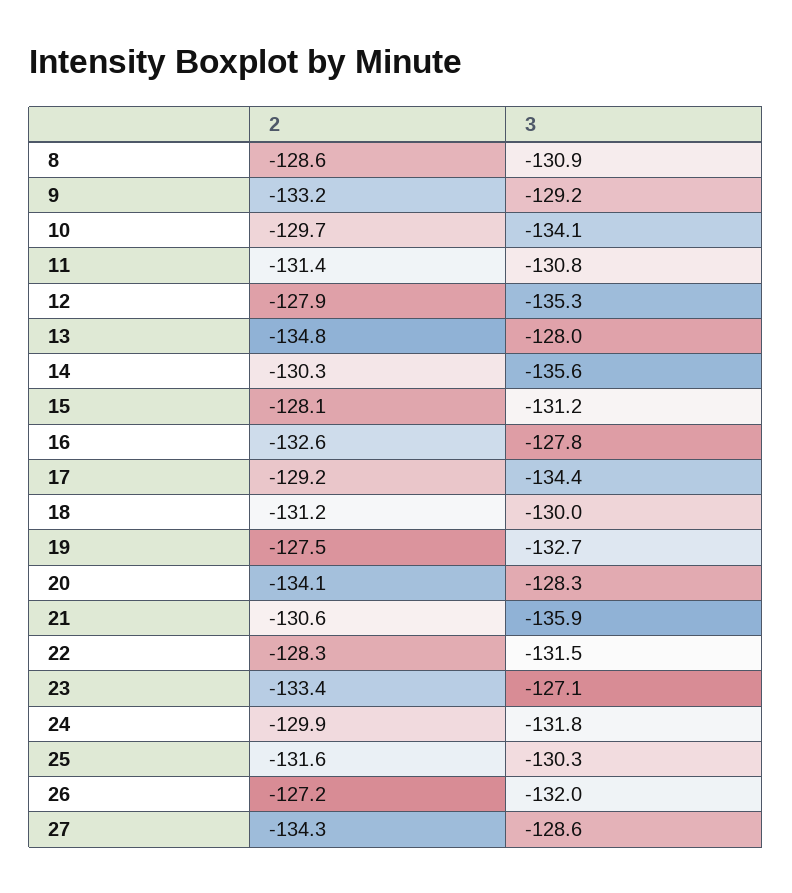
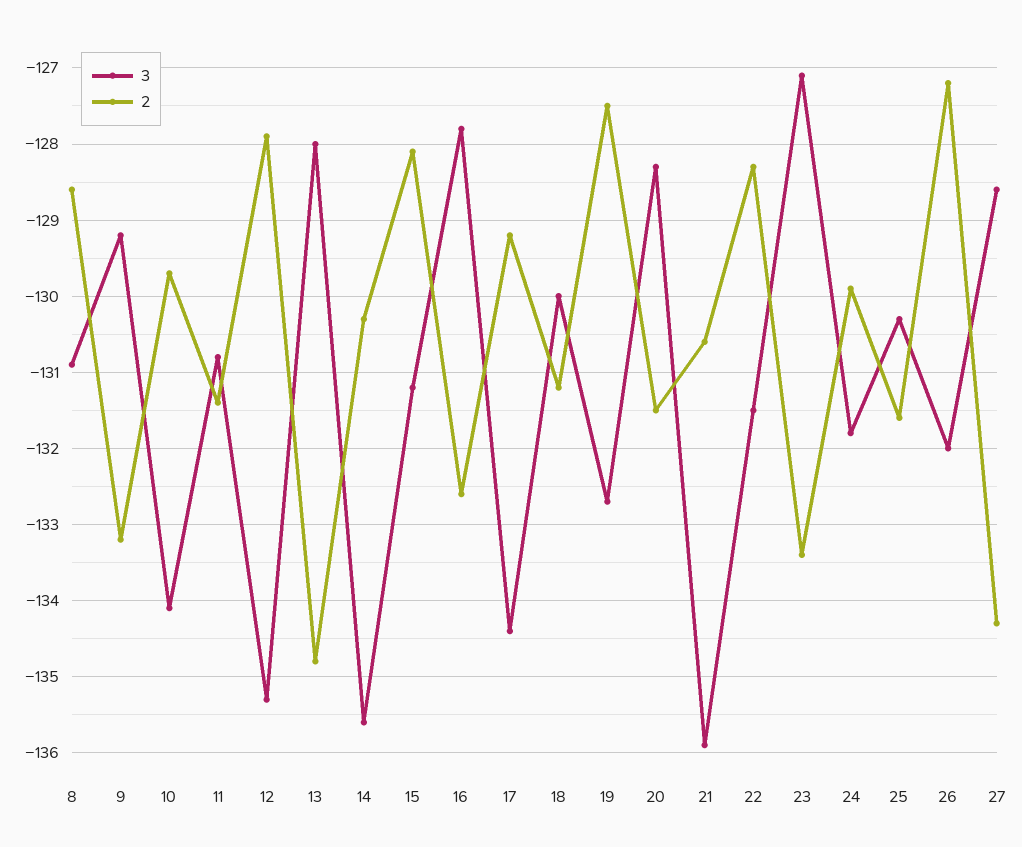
2, 20: -134.1 -> -131.5

